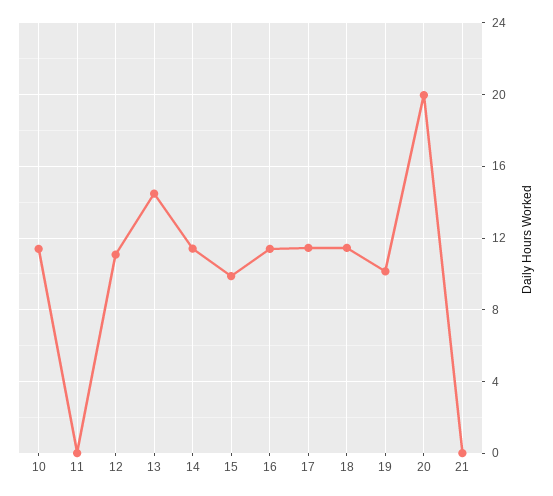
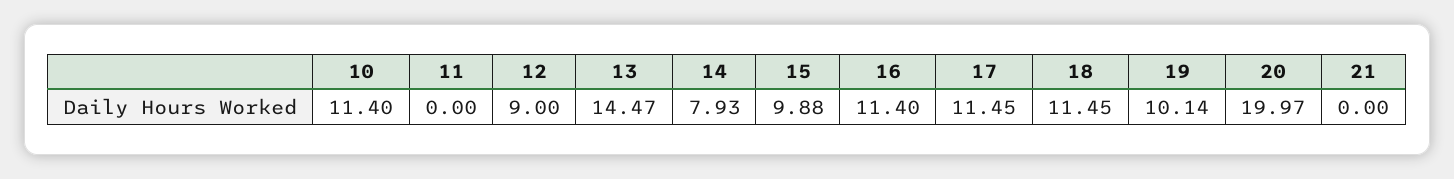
12: 11 -> 9
14: 11.5 -> 7.93

